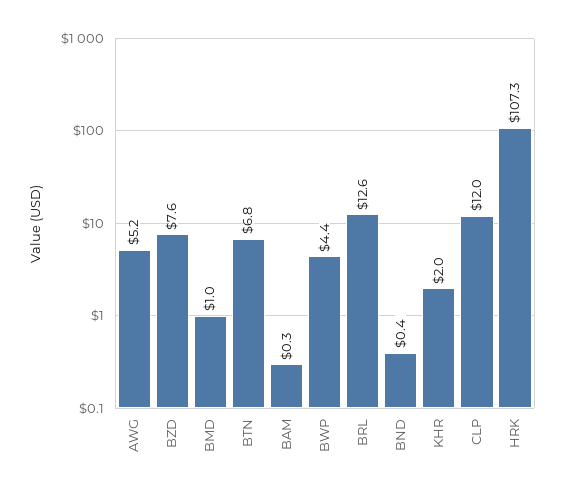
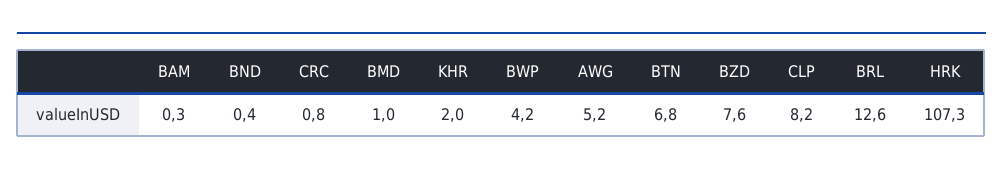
BWP: 4.4 -> 4.2
CLP: 12 -> 8.2
CRC: none -> 0.8

